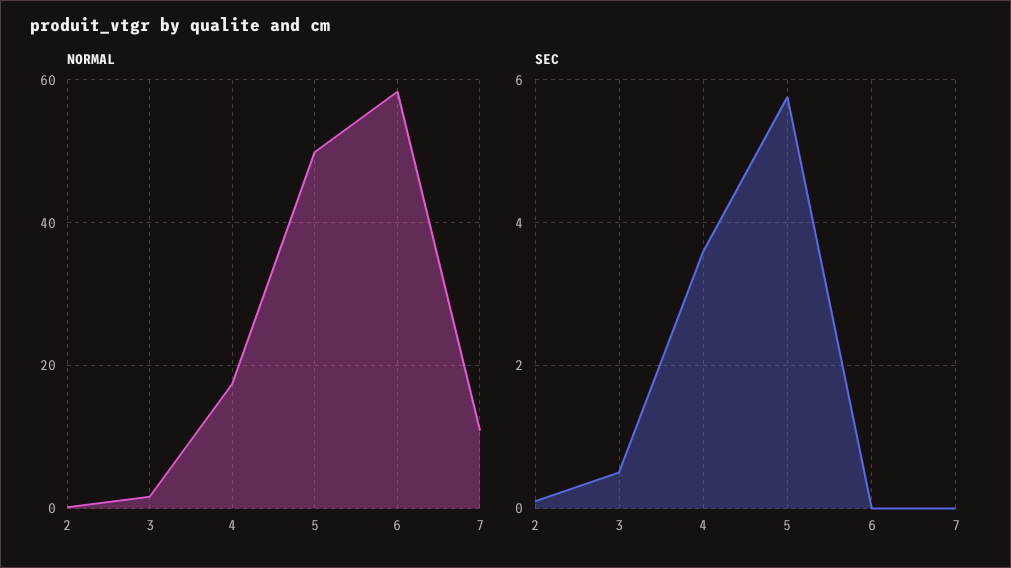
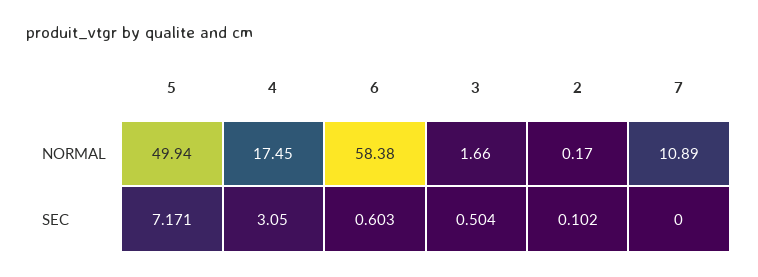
SEC, 4: 3.6 -> 3.05
SEC, 5: 5.8 -> 7.171
SEC, 6: 0 -> 0.603

